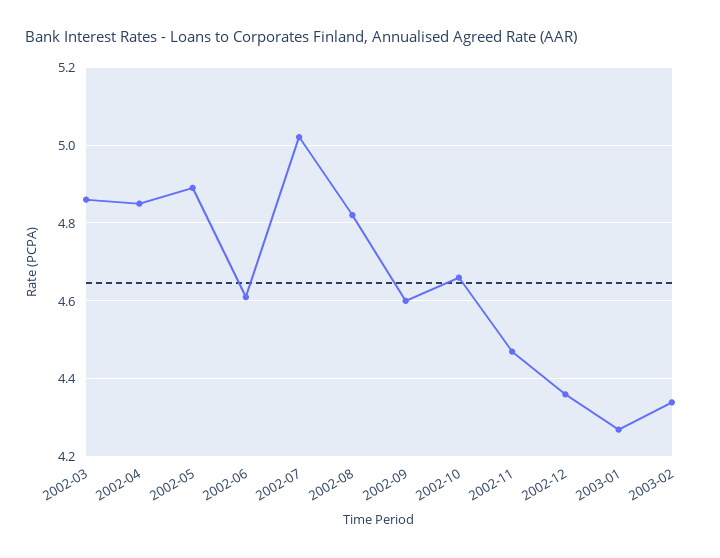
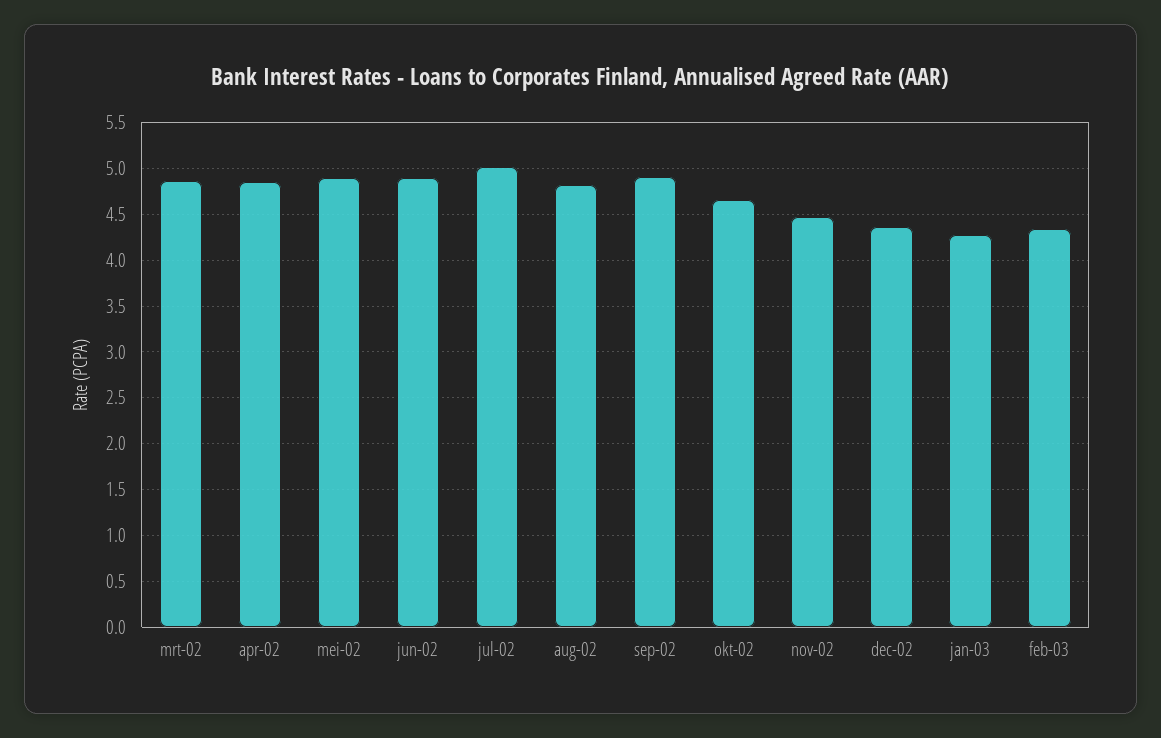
2002-06: 4.6 -> 4.9
2002-09: 4.6 -> 4.9

